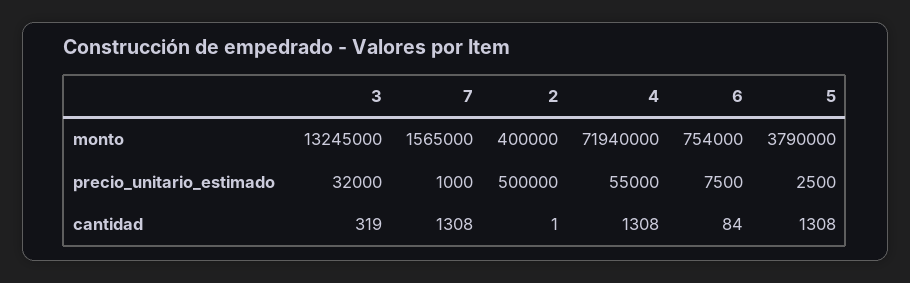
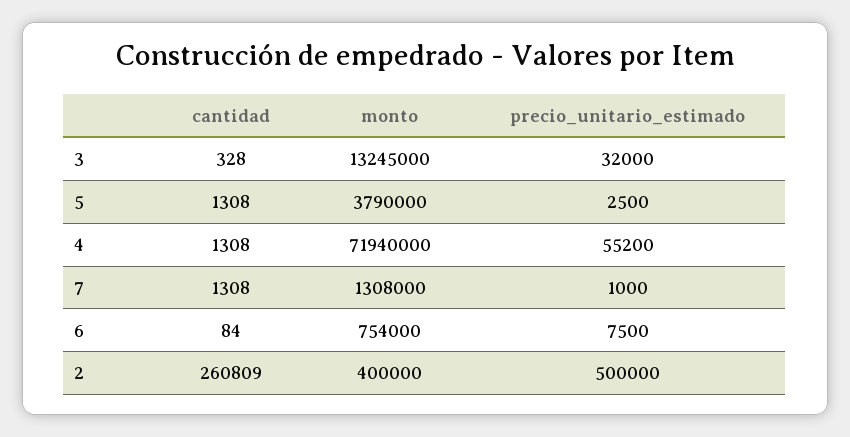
7, monto: 1565000 -> 1308000
4, precio_unitario_estimado: 55000 -> 55200
3, cantidad: 319 -> 328
2, cantidad: 1 -> 260809

